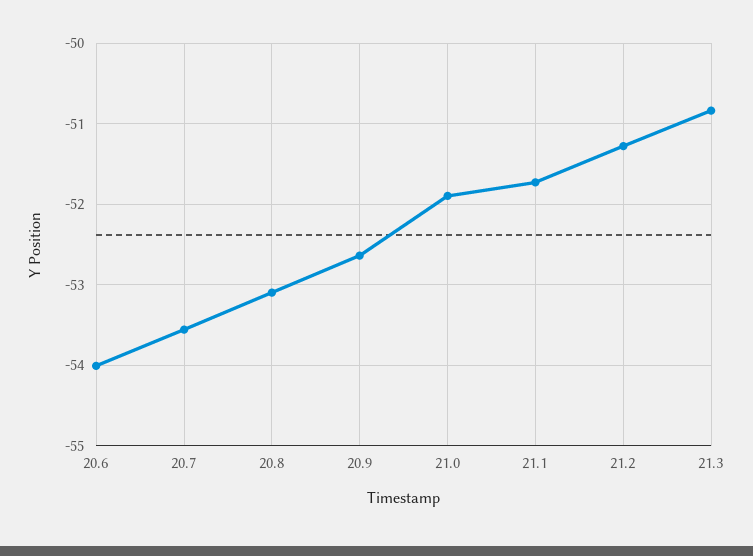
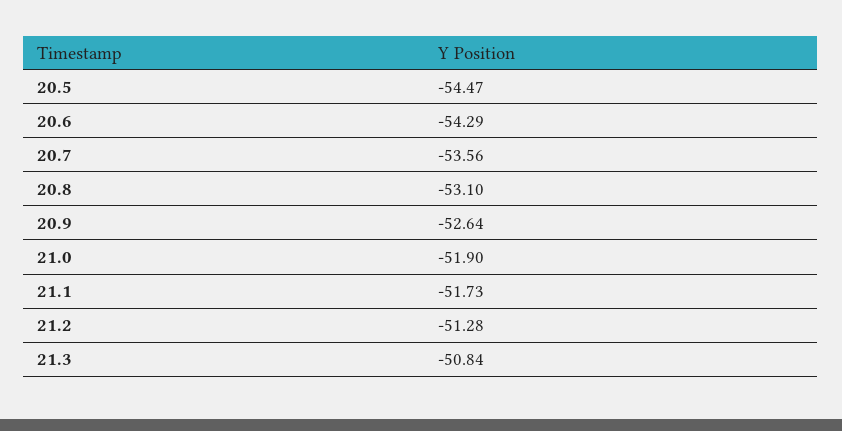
20.6: -54 -> -54.29
20.5: none -> -54.47

